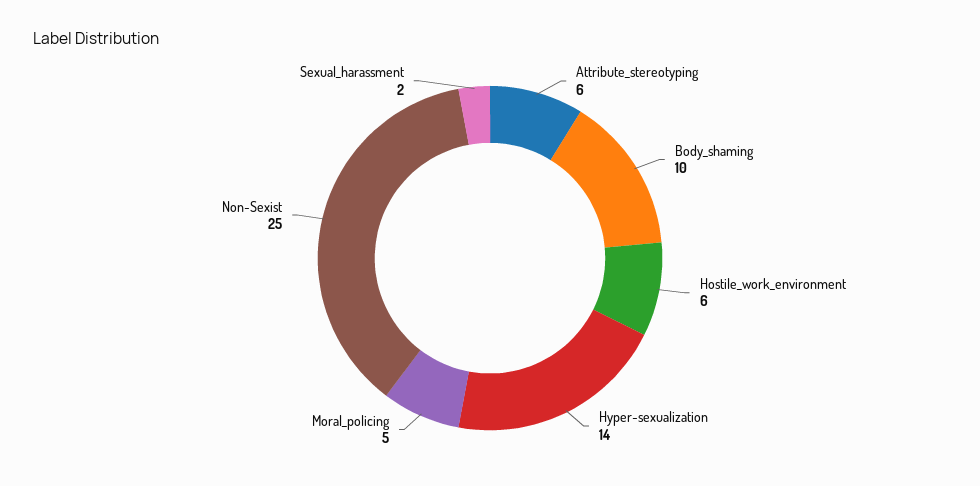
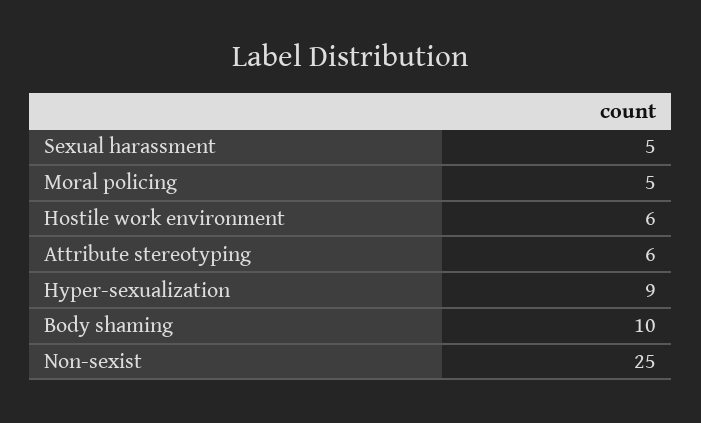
Hyper-sexualization: 14 -> 9
Sexual_harassment: 2 -> 5

